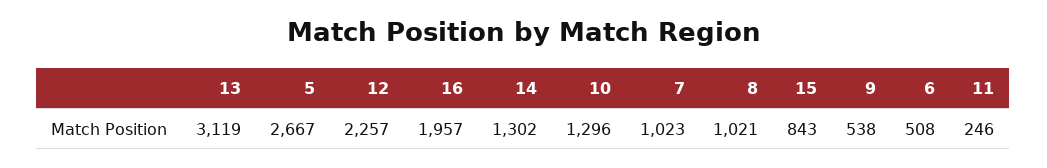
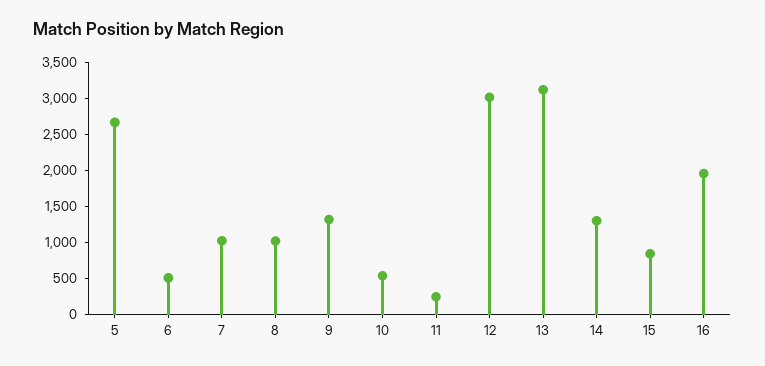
12: 2257 -> 3000
10: 1296 -> 500
9: 538 -> 1250

